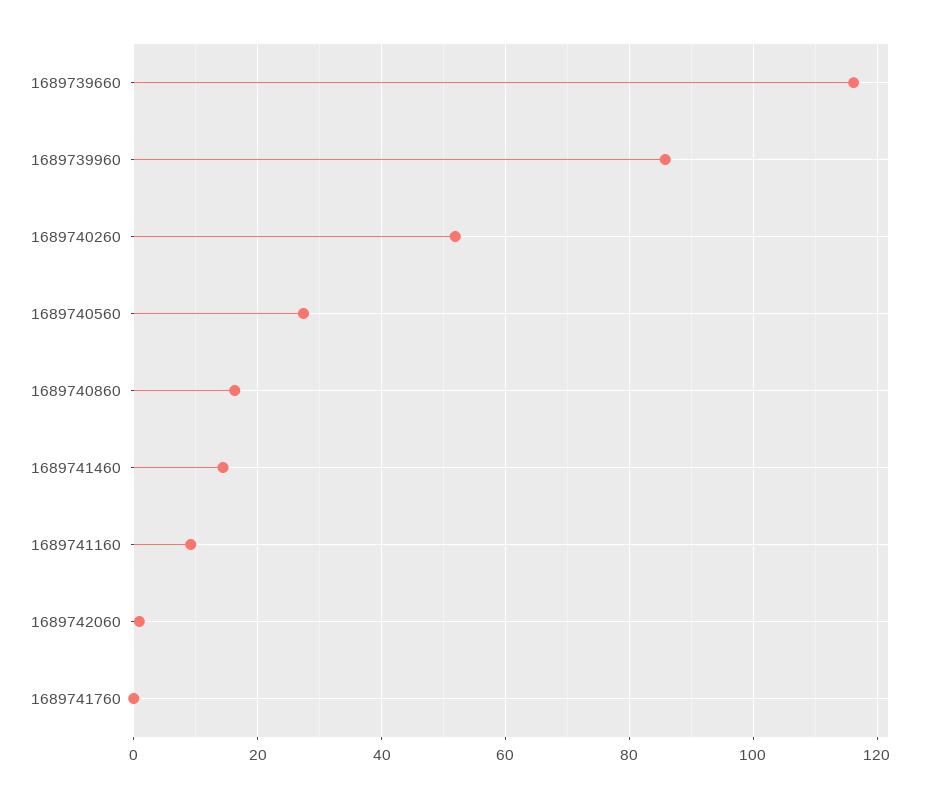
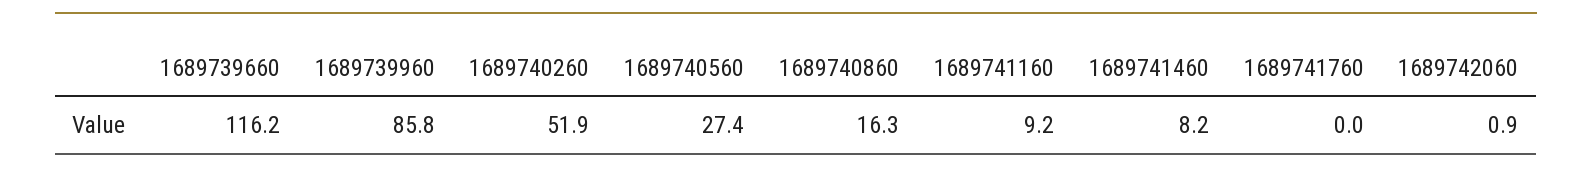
1689741460: 14 -> 8.2

